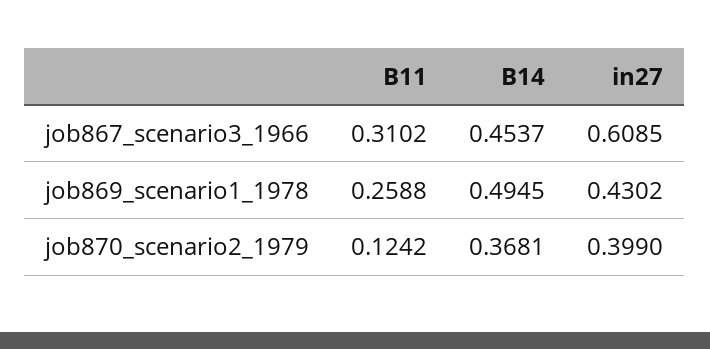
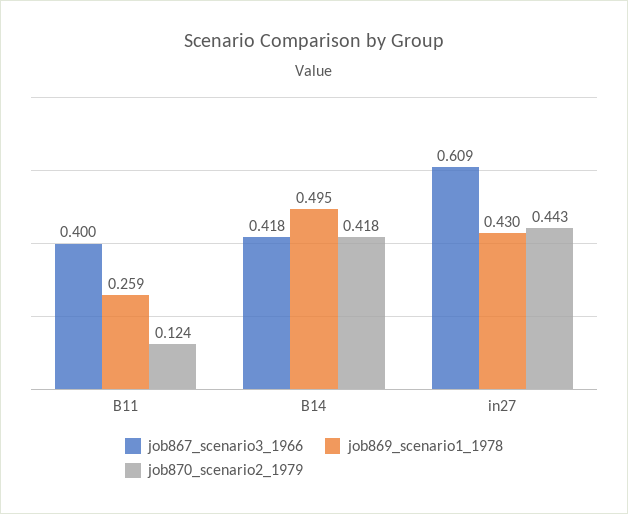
job867_scenario3_1966, B11: 0.3102 -> 0.4
job867_scenario3_1966, B14: 0.4537 -> 0.418
job870_scenario2_1979, B14: 0.3681 -> 0.418
job870_scenario2_1979, in27: 0.399 -> 0.443

